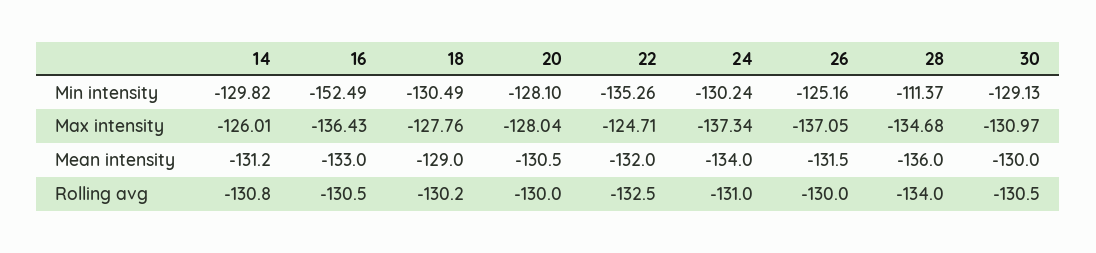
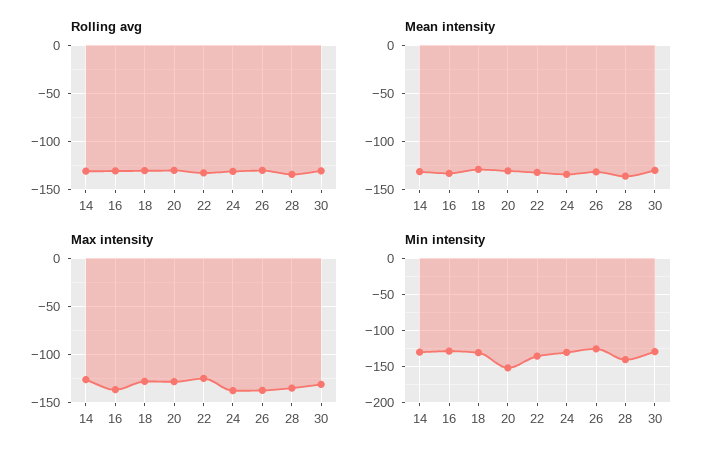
Min intensity, 16: -152.49 -> -130
Min intensity, 20: -128.1 -> -150
Min intensity, 28: -111.37 -> -140

